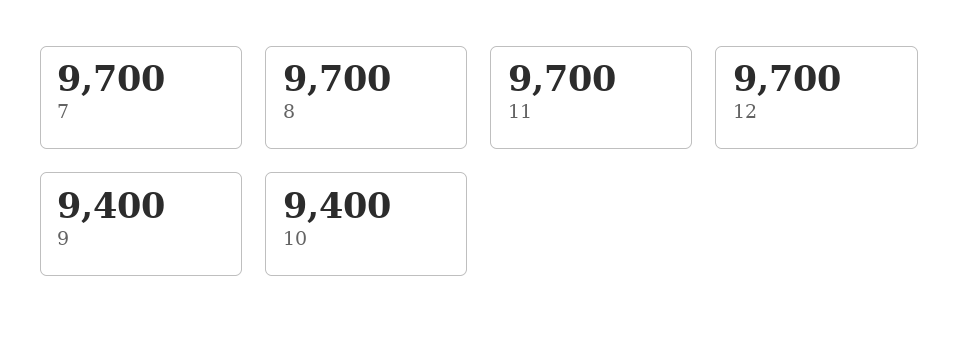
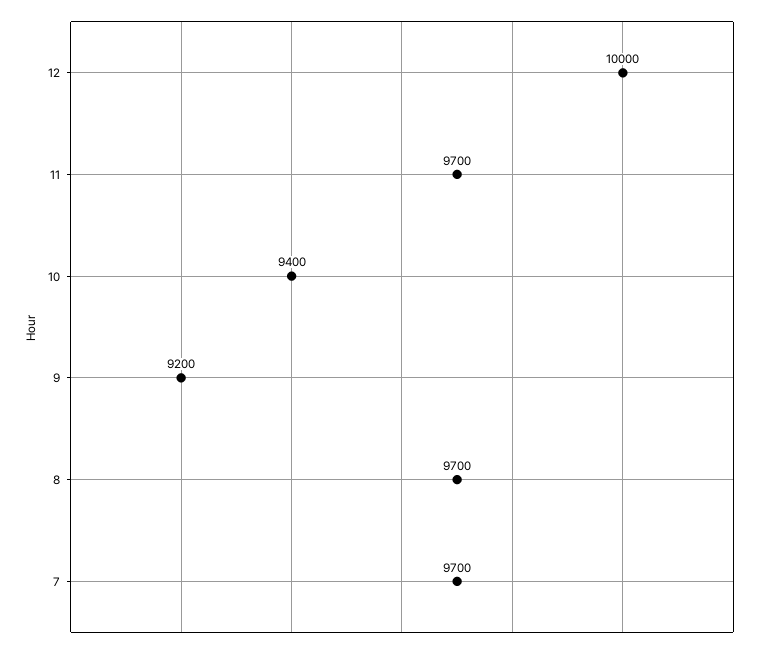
12: 9700 -> 10000
9: 9400 -> 9200

